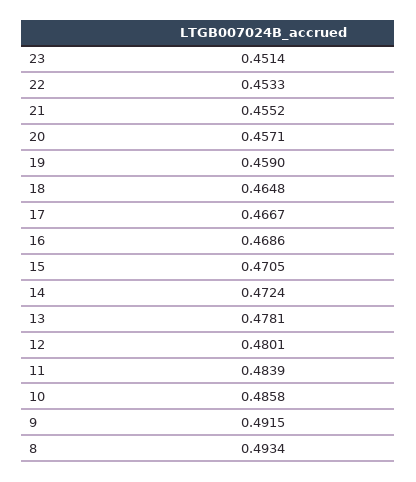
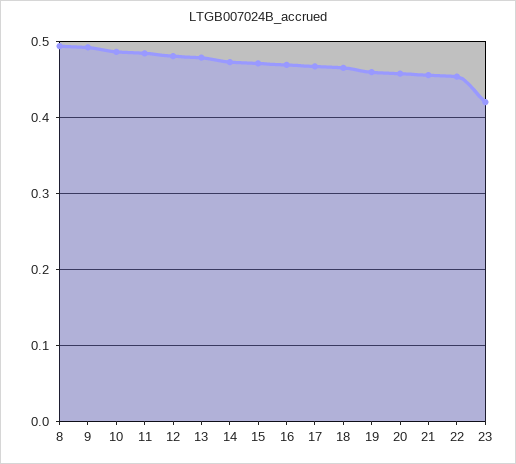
23: 0.4514 -> 0.42

